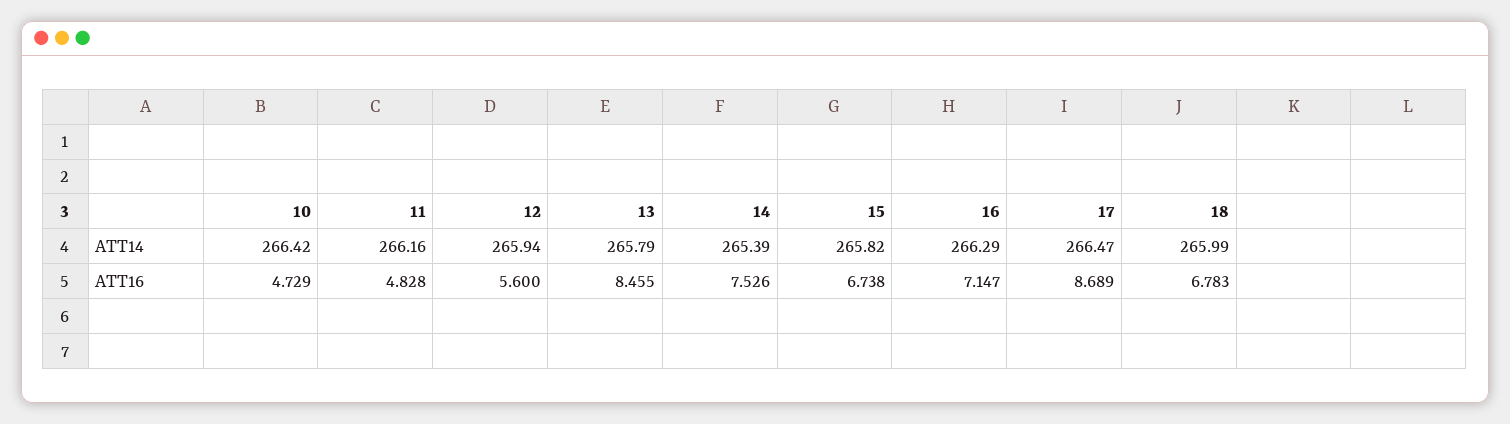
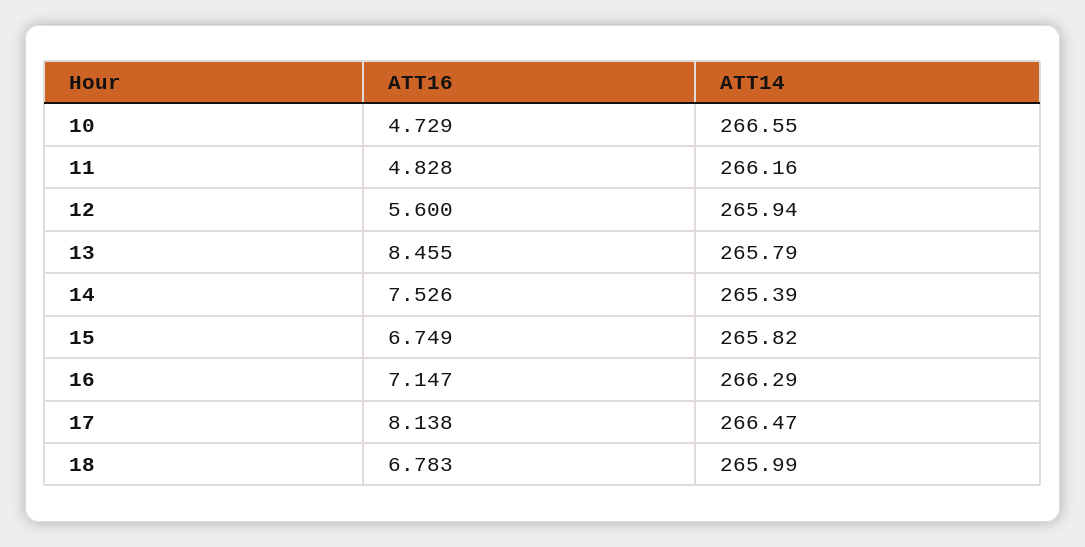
10, ATT14: 266.42 -> 266.55
15, ATT16: 6.738 -> 6.749
17, ATT16: 8.689 -> 8.138

